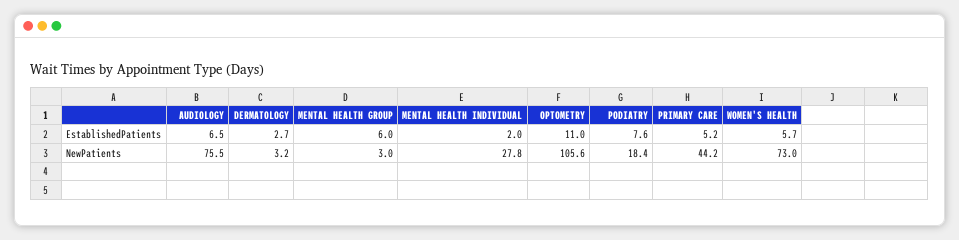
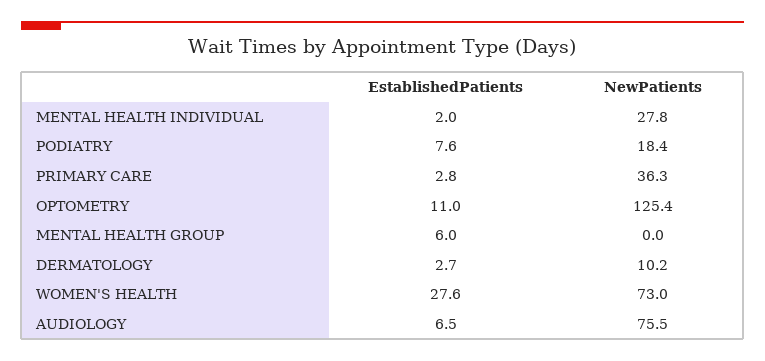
PRIMARY CARE, EstablishedPatients: 5.2 -> 2.8
WOMEN'S HEALTH, EstablishedPatients: 5.7 -> 27.6
DERMATOLOGY, NewPatients: 3.2 -> 10.2
MENTAL HEALTH GROUP, NewPatients: 3 -> 0
OPTOMETRY, NewPatients: 105.6 -> 125.4
PRIMARY CARE, NewPatients: 44.2 -> 36.3

